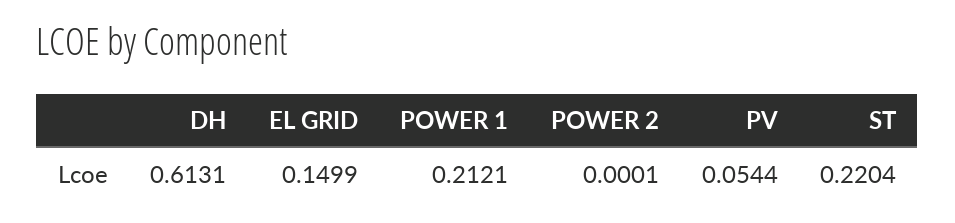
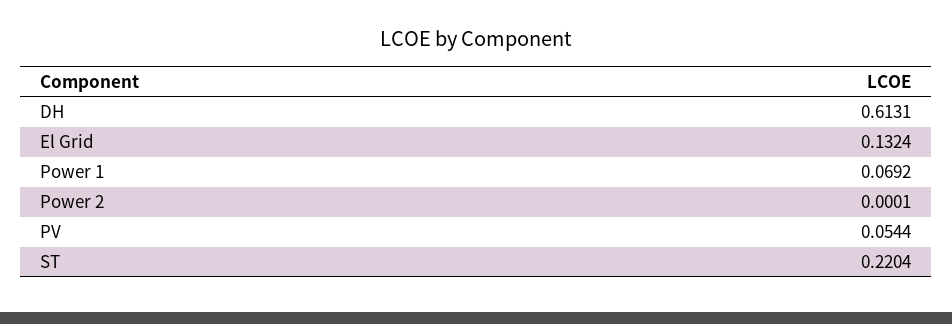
EL GRID: 0.1499 -> 0.1324
POWER 1: 0.2121 -> 0.0692

